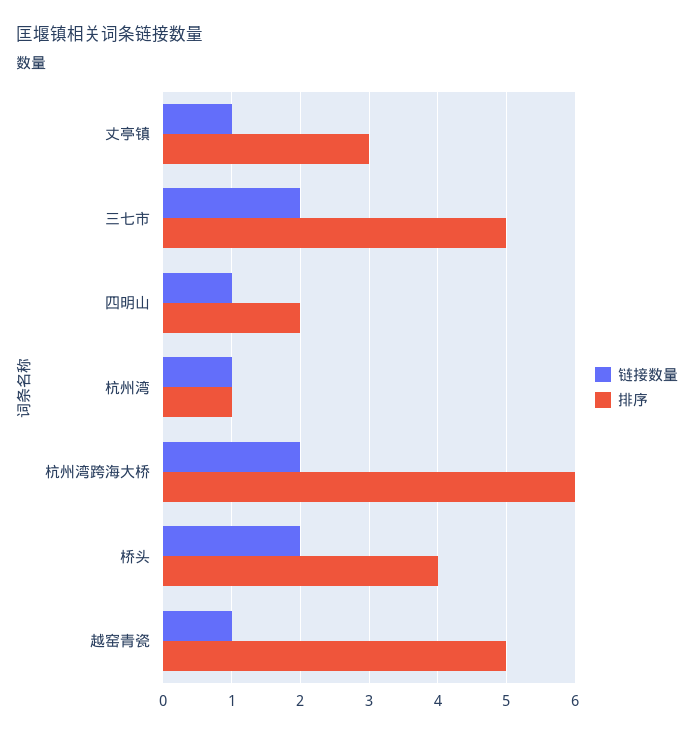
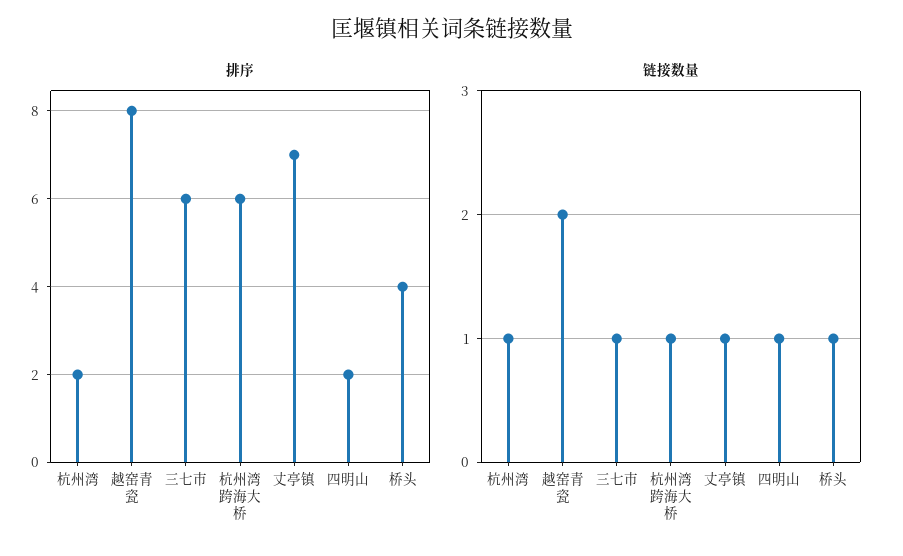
排序, 丈亭镇: 3 -> 7
链接数量, 三七市: 2 -> 1
排序, 三七市: 5 -> 6
排序, 杭州湾: 1 -> 2
链接数量, 杭州湾跨海大桥: 2 -> 1
链接数量, 桥头: 2 -> 1
链接数量, 越窑青瓷: 1 -> 2
排序, 越窑青瓷: 5 -> 8

